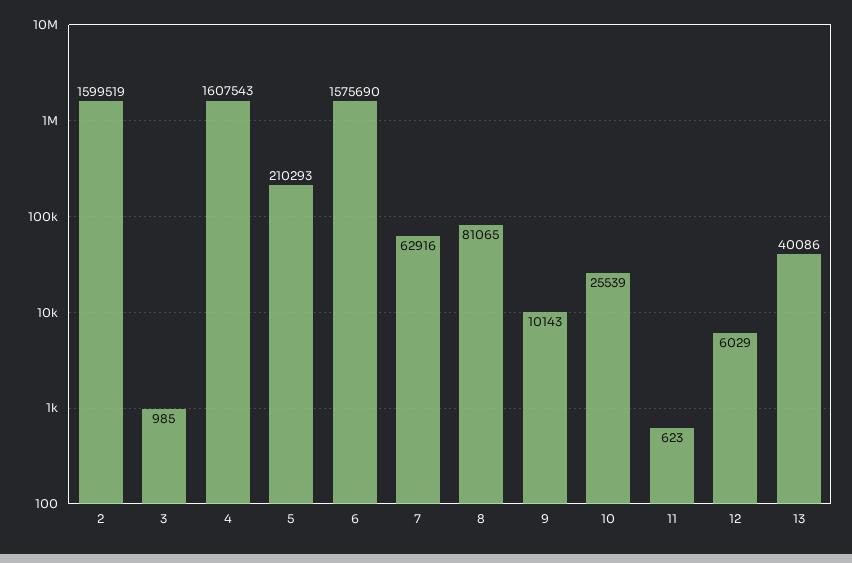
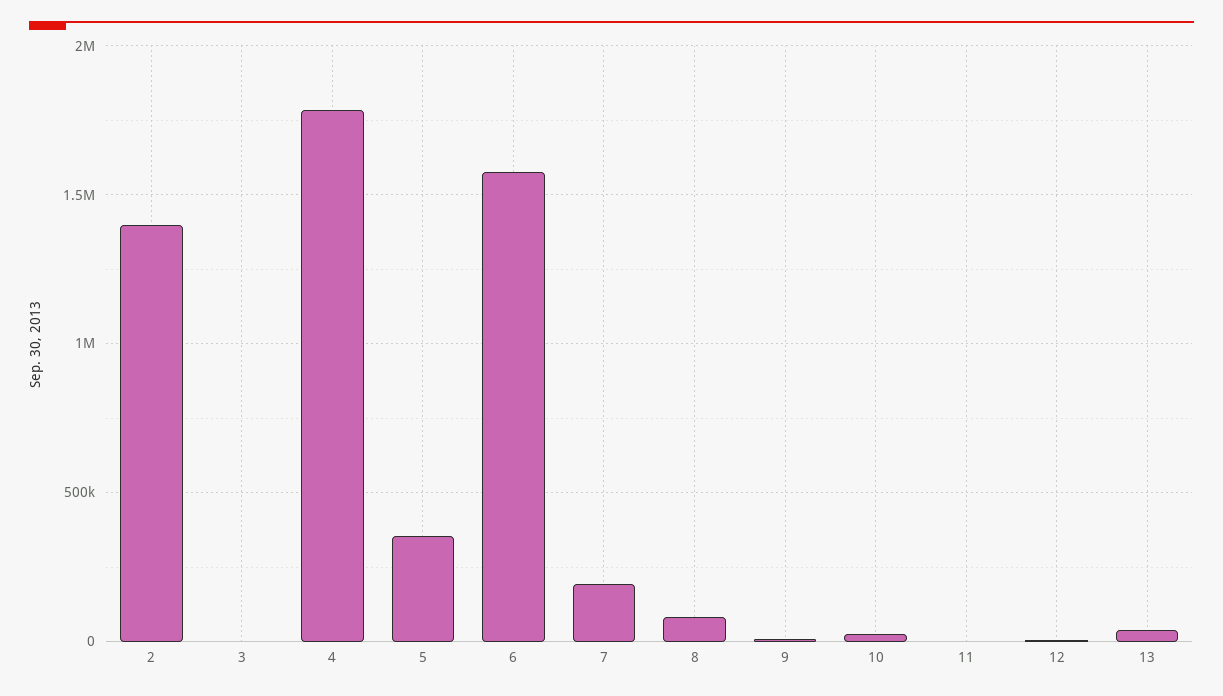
2: 1599519 -> 1400000
4: 1607543 -> 1800000
5: 210293 -> 350000
7: 62916 -> 200000

